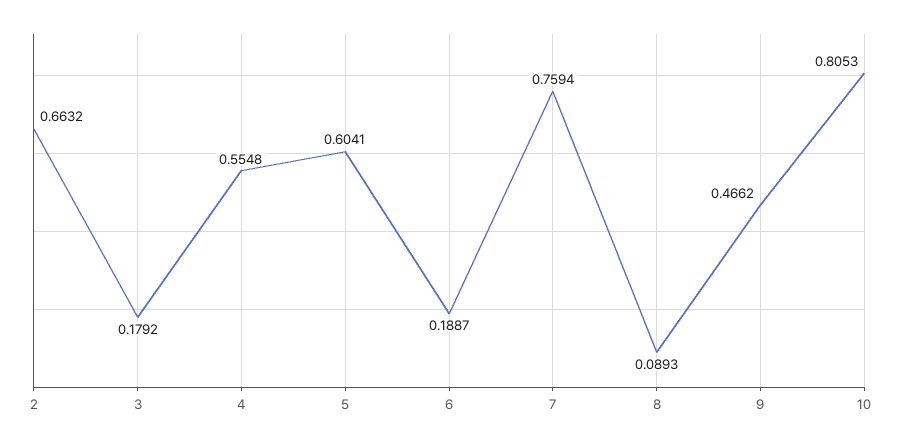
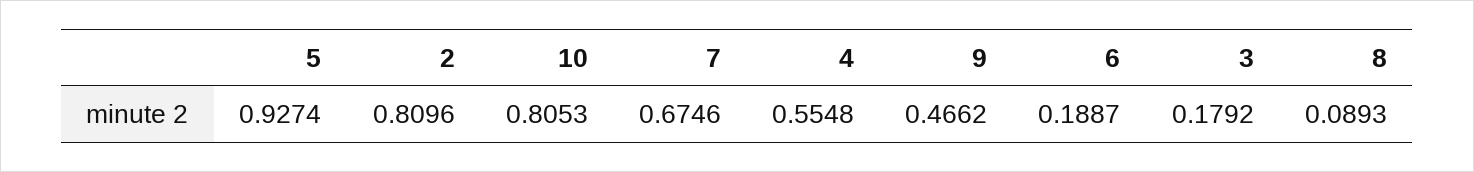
2: 0.6632 -> 0.8096
5: 0.6041 -> 0.9274
7: 0.7594 -> 0.6746

